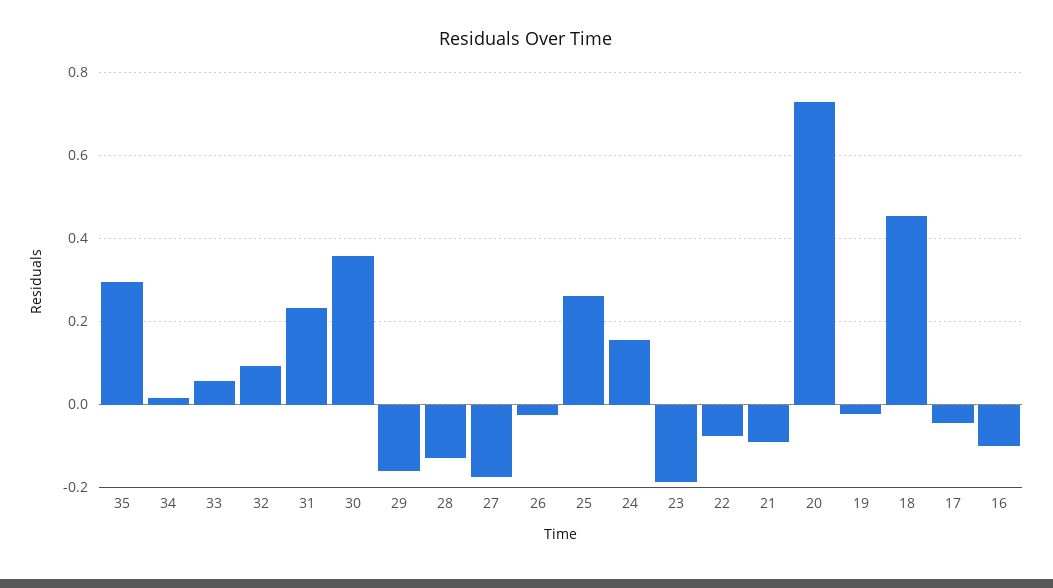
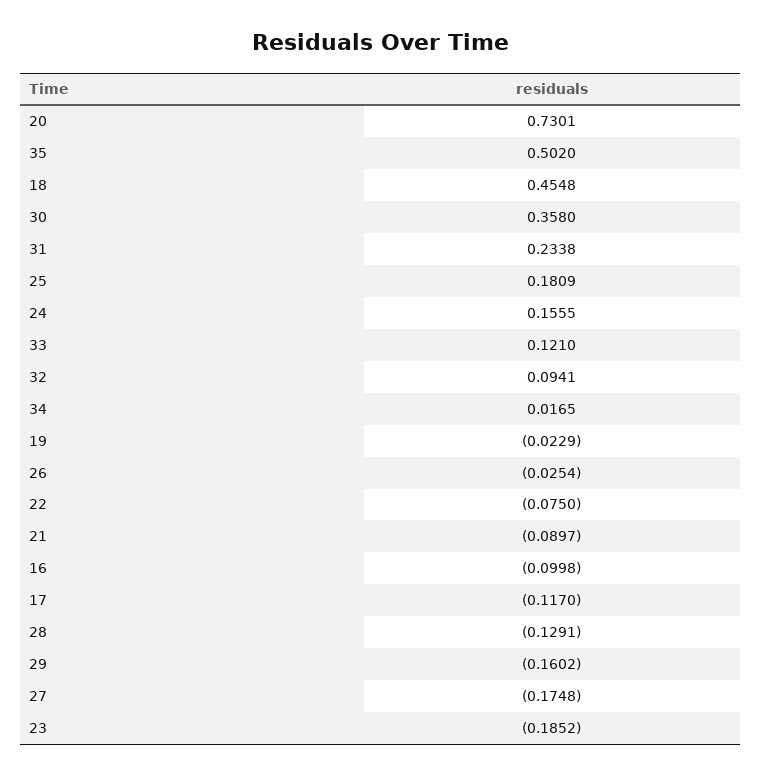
35: 0.3 -> 0.502
33: 0.06 -> 0.121
25: 0.26 -> 0.1809
17: -0.04 -> -0.117

